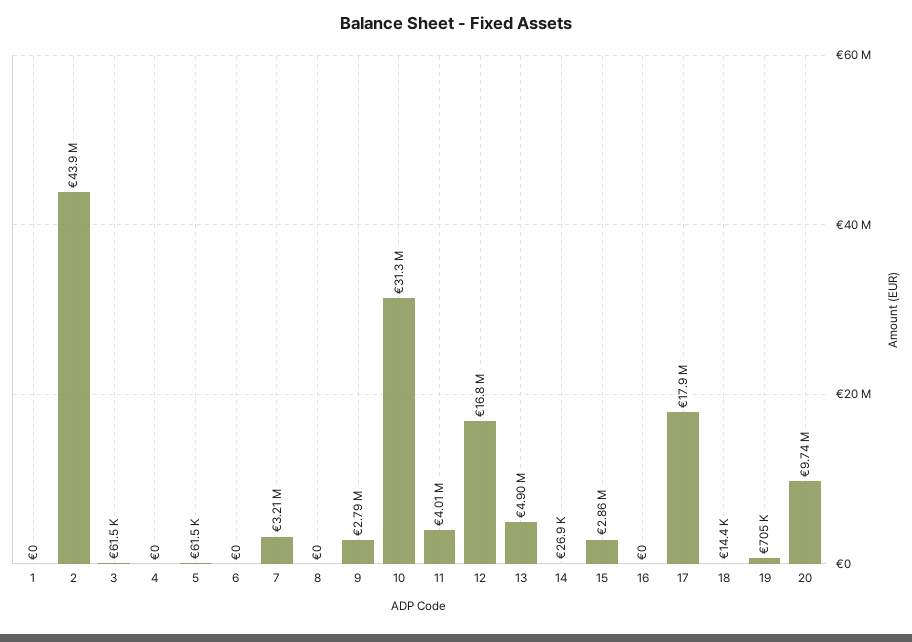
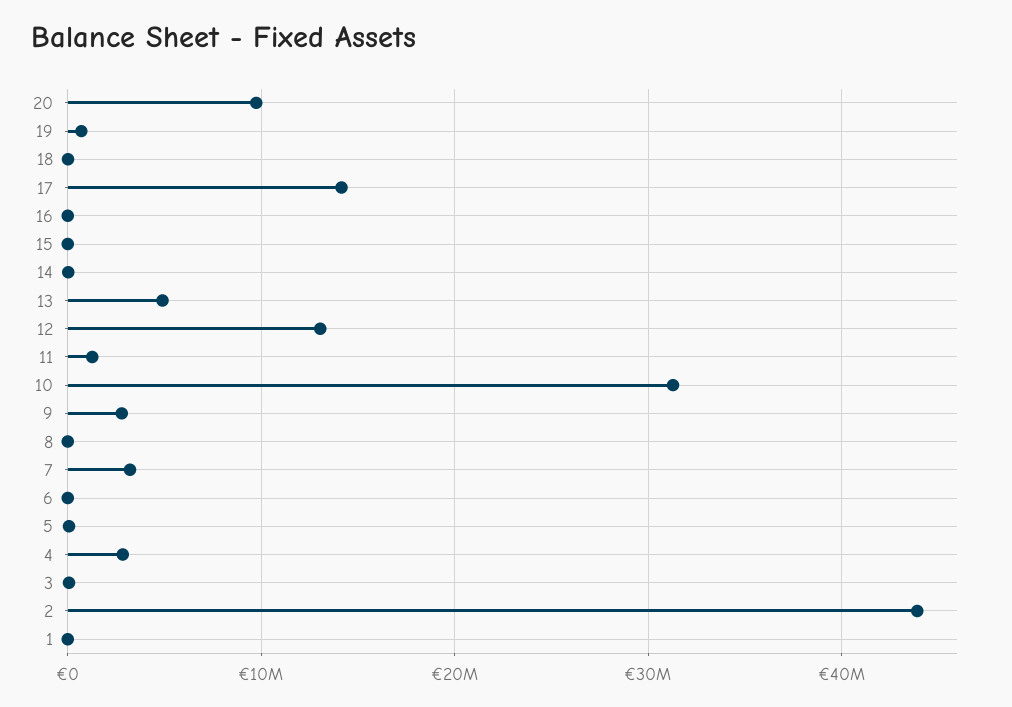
4: 0 -> 3000000
11: 4010000 -> 1000000
12: 16800000 -> 13000000
15: 2860000 -> 0
17: 17900000 -> 14000000

